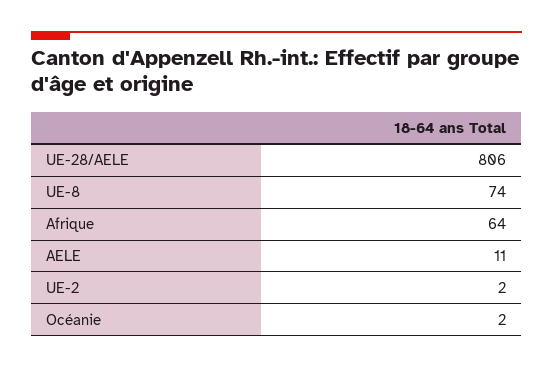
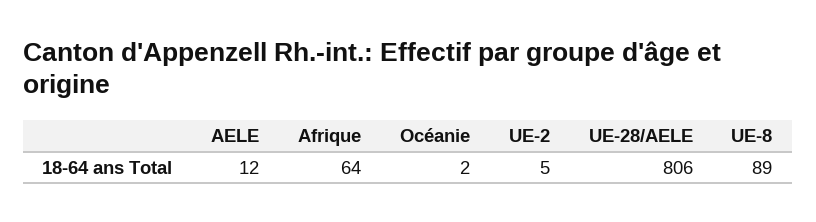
UE-8: 74 -> 89
AELE: 11 -> 12
UE-2: 2 -> 5

